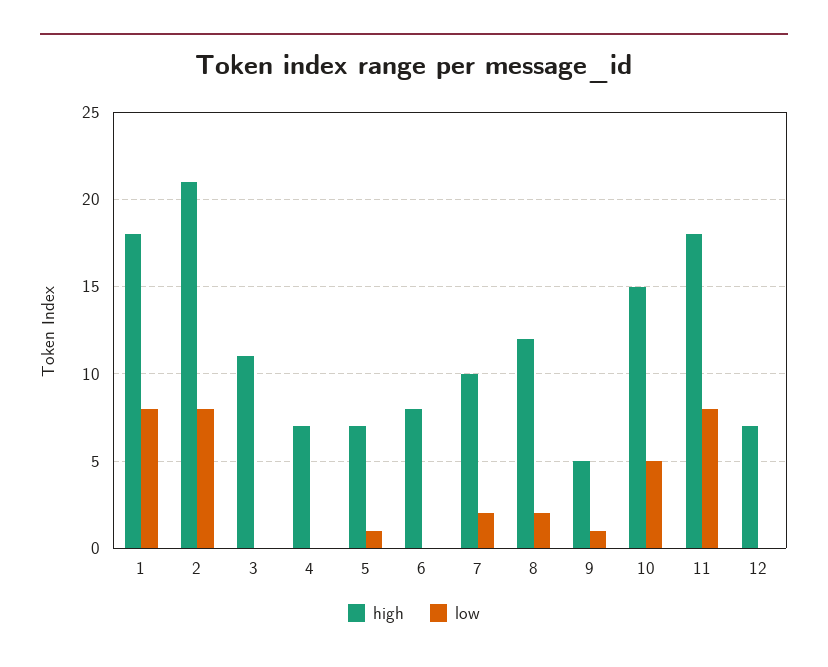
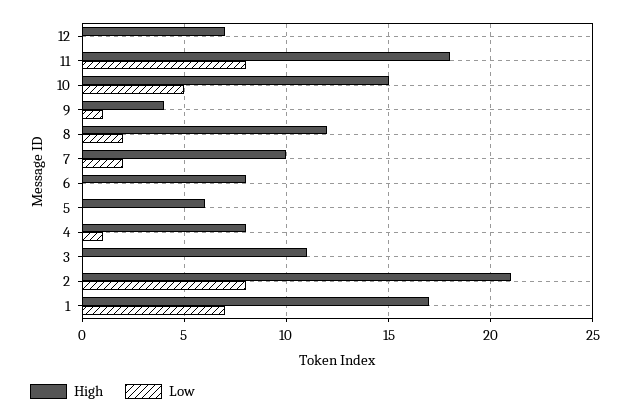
high, 1: 18 -> 17
low, 1: 8 -> 7
high, 4: 7 -> 8
low, 4: 0 -> 1
high, 5: 7 -> 6
low, 5: 1 -> 0
high, 9: 5 -> 4

